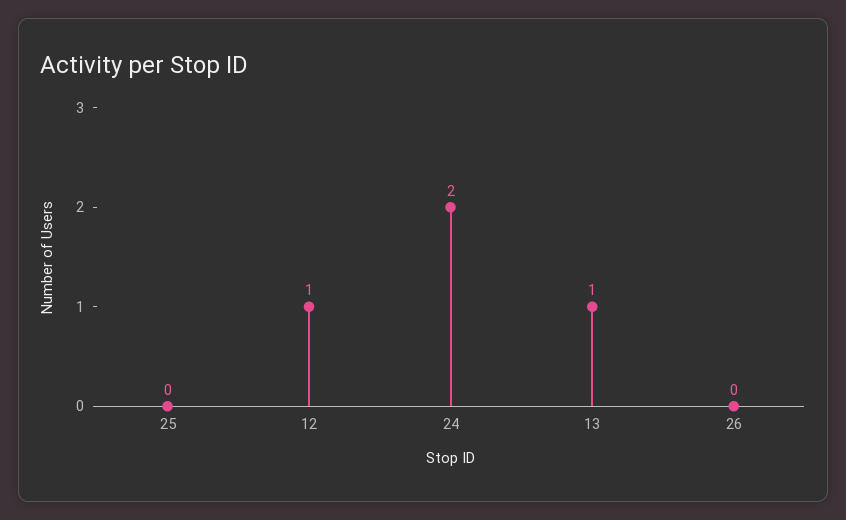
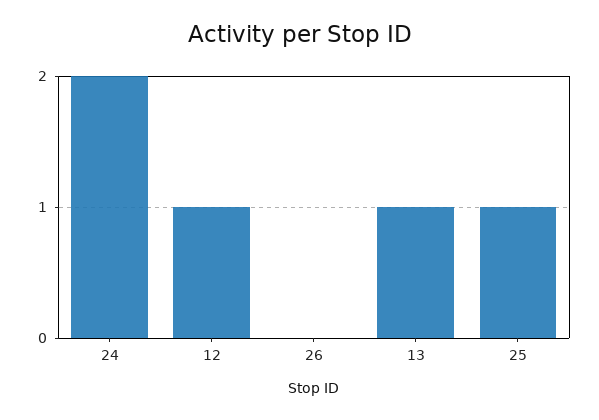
25: 0 -> 1

